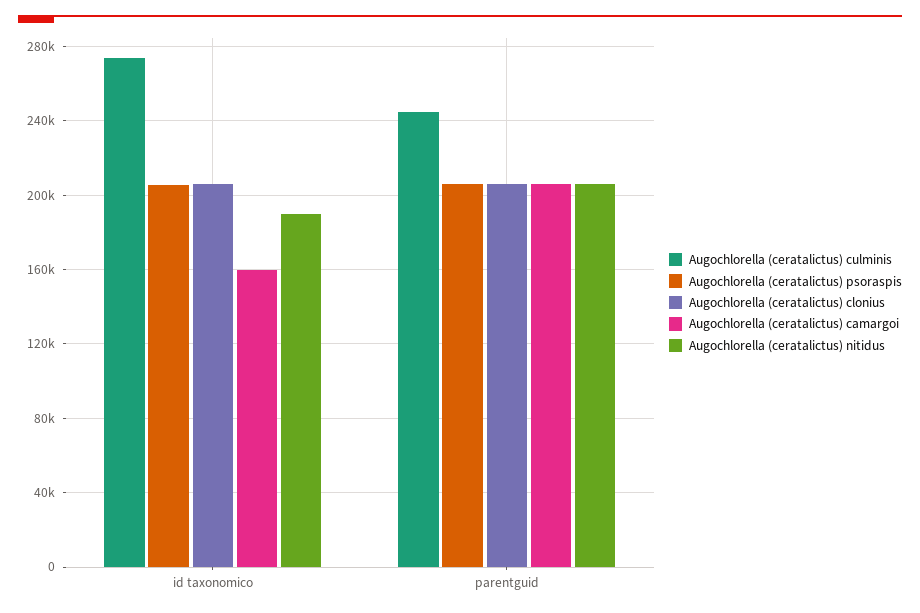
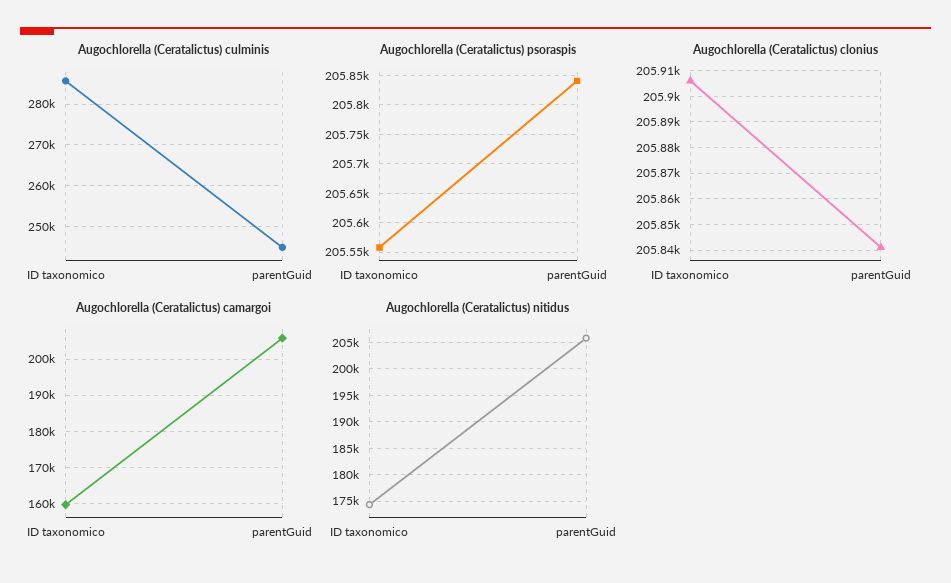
Augochlorella (ceratalictus) culminis, id taxonomico: 275000 -> 286000
Augochlorella (ceratalictus) nitidus, id taxonomico: 190000 -> 175000

